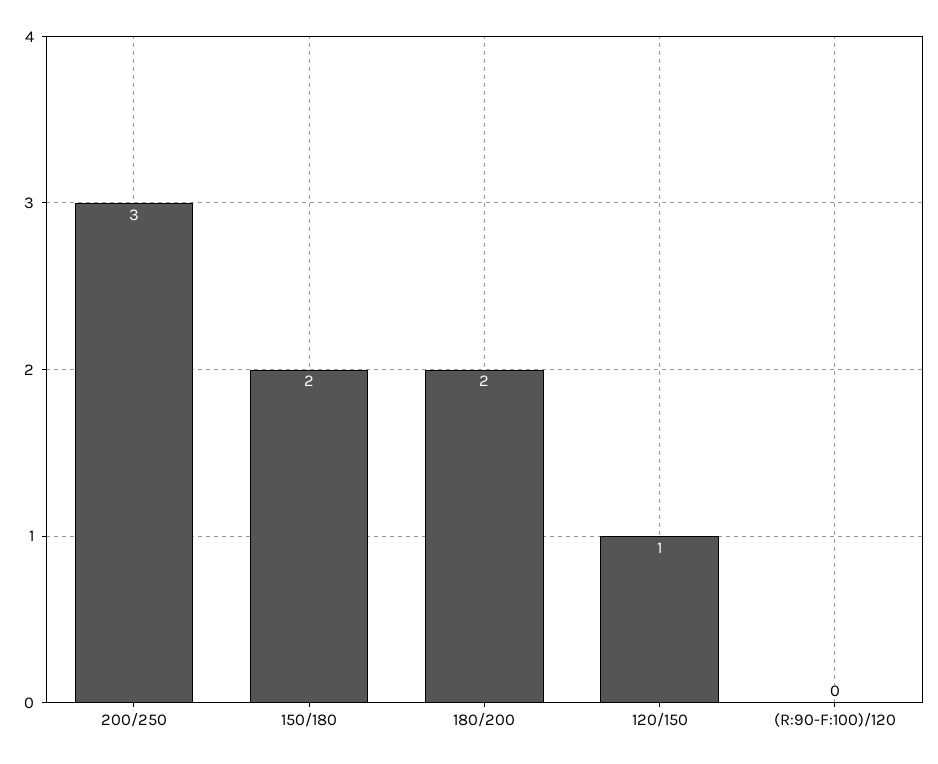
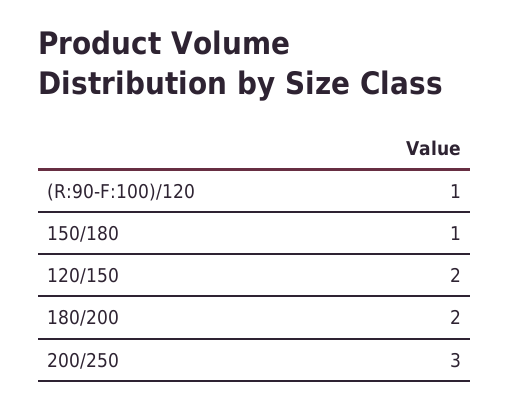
150/180: 2 -> 1
120/150: 1 -> 2
(R:90-F:100)/120: 0 -> 1

